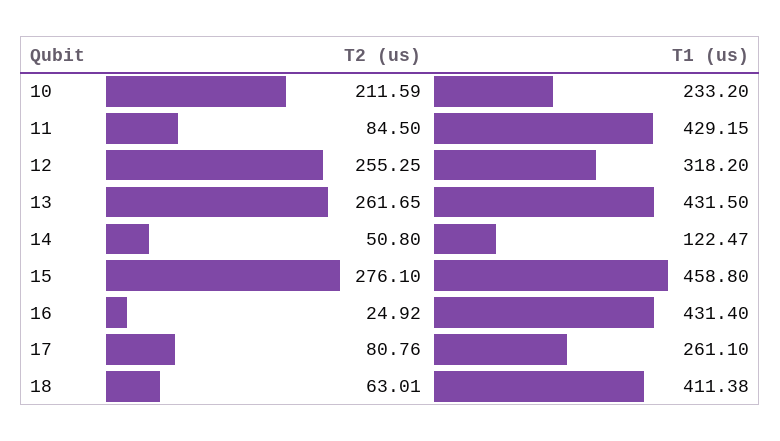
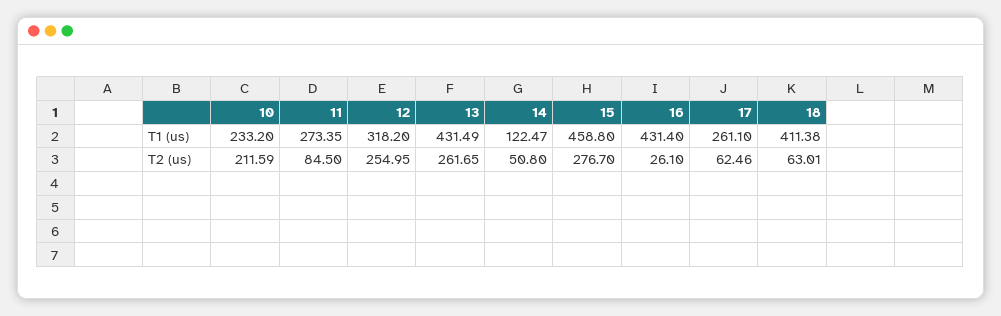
T1 (us), 11: 429.15 -> 273.35
T2 (us), 12: 255.25 -> 254.95
T1 (us), 13: 431.5 -> 431.49
T2 (us), 15: 276.1 -> 276.7
T2 (us), 16: 24.92 -> 26.1
T2 (us), 17: 80.76 -> 62.46

